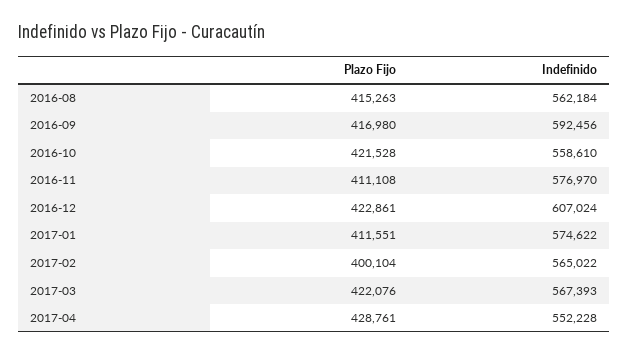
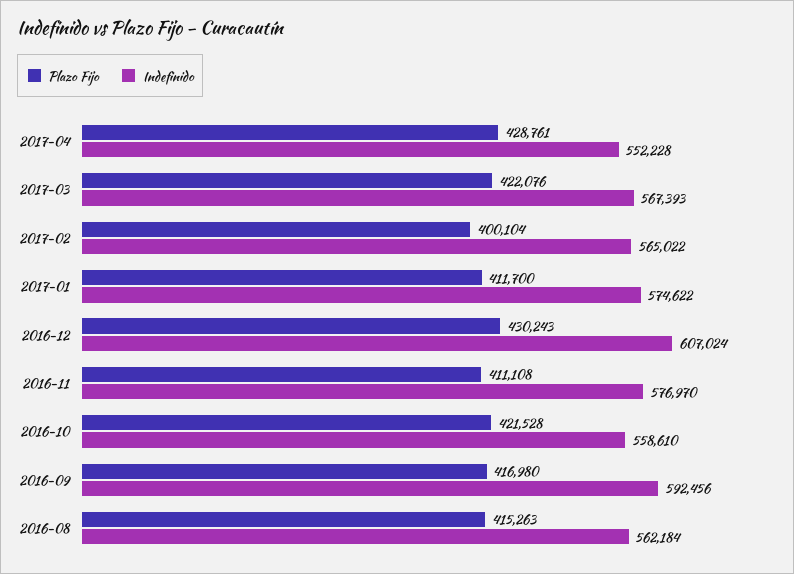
Plazo Fijo, 2016-12: 422861 -> 430243
Plazo Fijo, 2017-01: 411551 -> 411700

